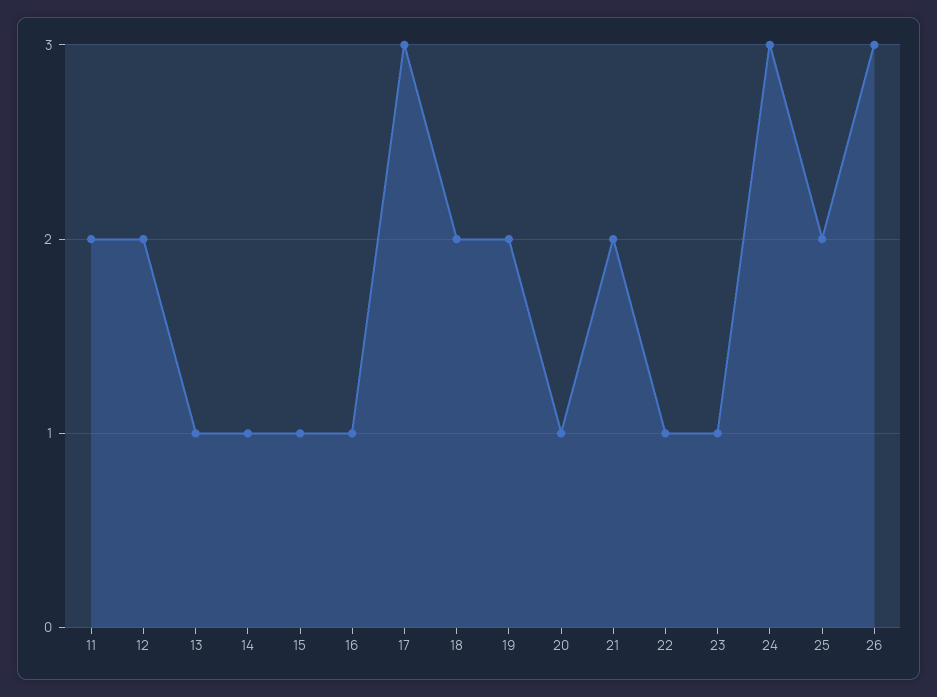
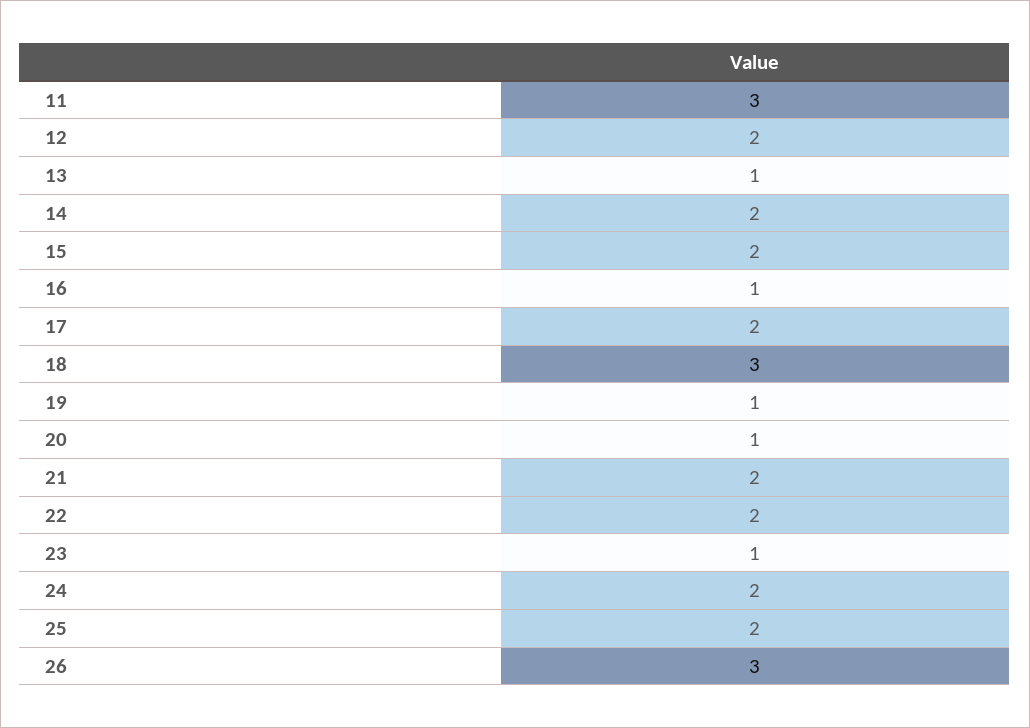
11: 2 -> 3
14: 1 -> 2
15: 1 -> 2
17: 3 -> 2
18: 2 -> 3
19: 2 -> 1
22: 1 -> 2
24: 3 -> 2

